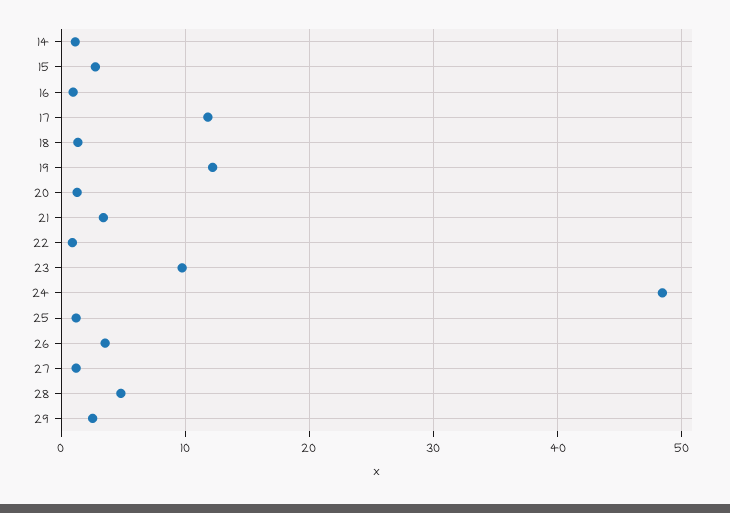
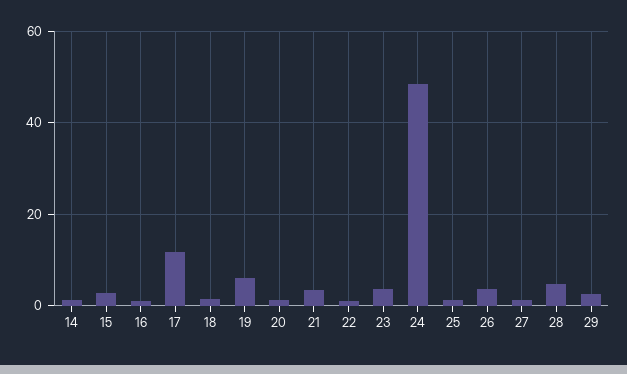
19: 12 -> 6
23: 10 -> 4

